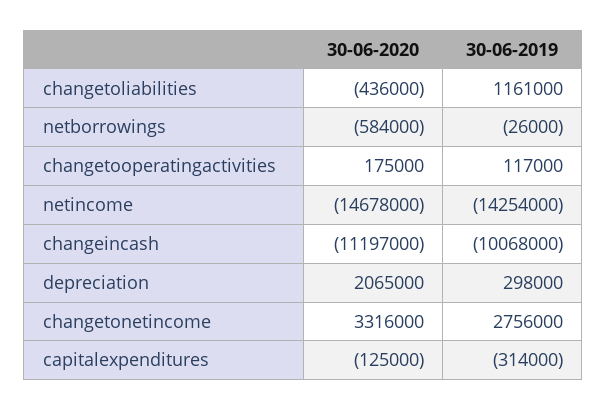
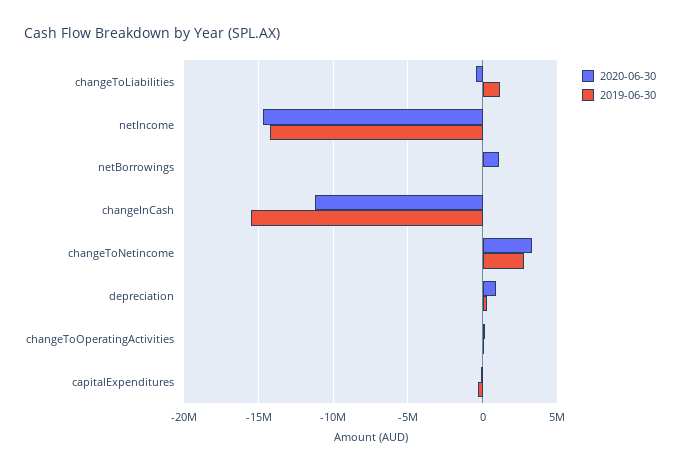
30-06-2020, netborrowings: -584000 -> 1000000
30-06-2019, changeincash: -10068000 -> -15500000
30-06-2020, depreciation: 2065000 -> 1000000

